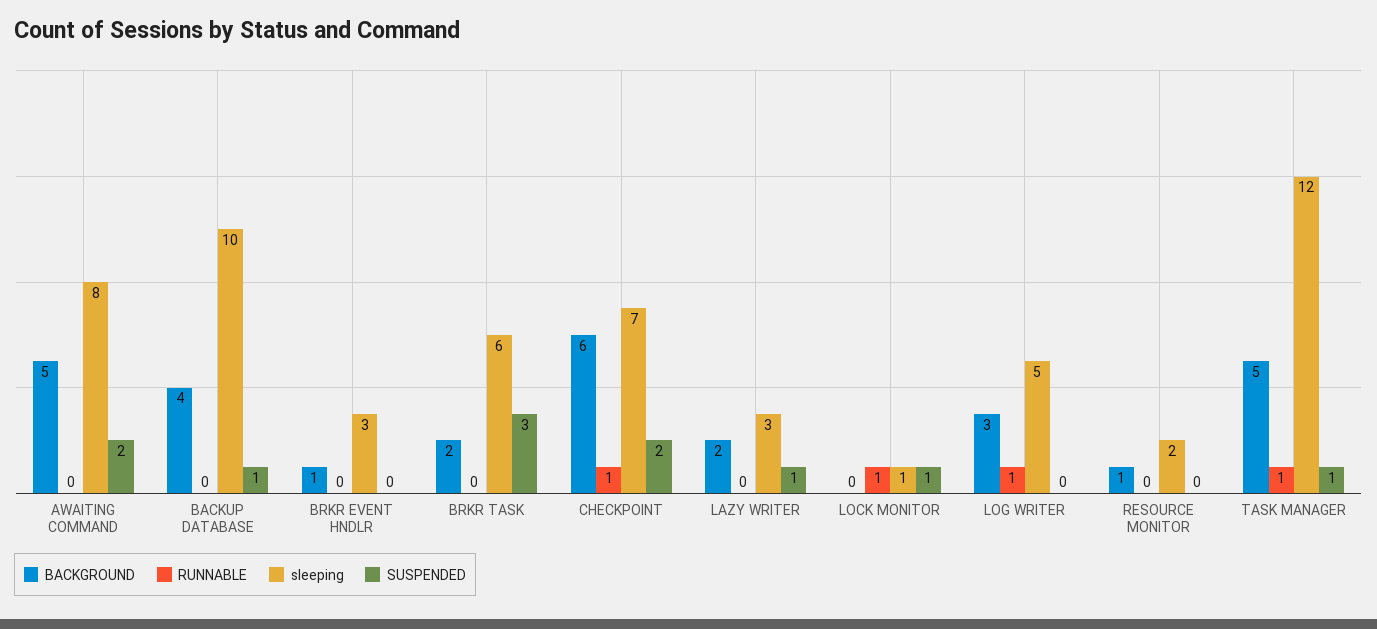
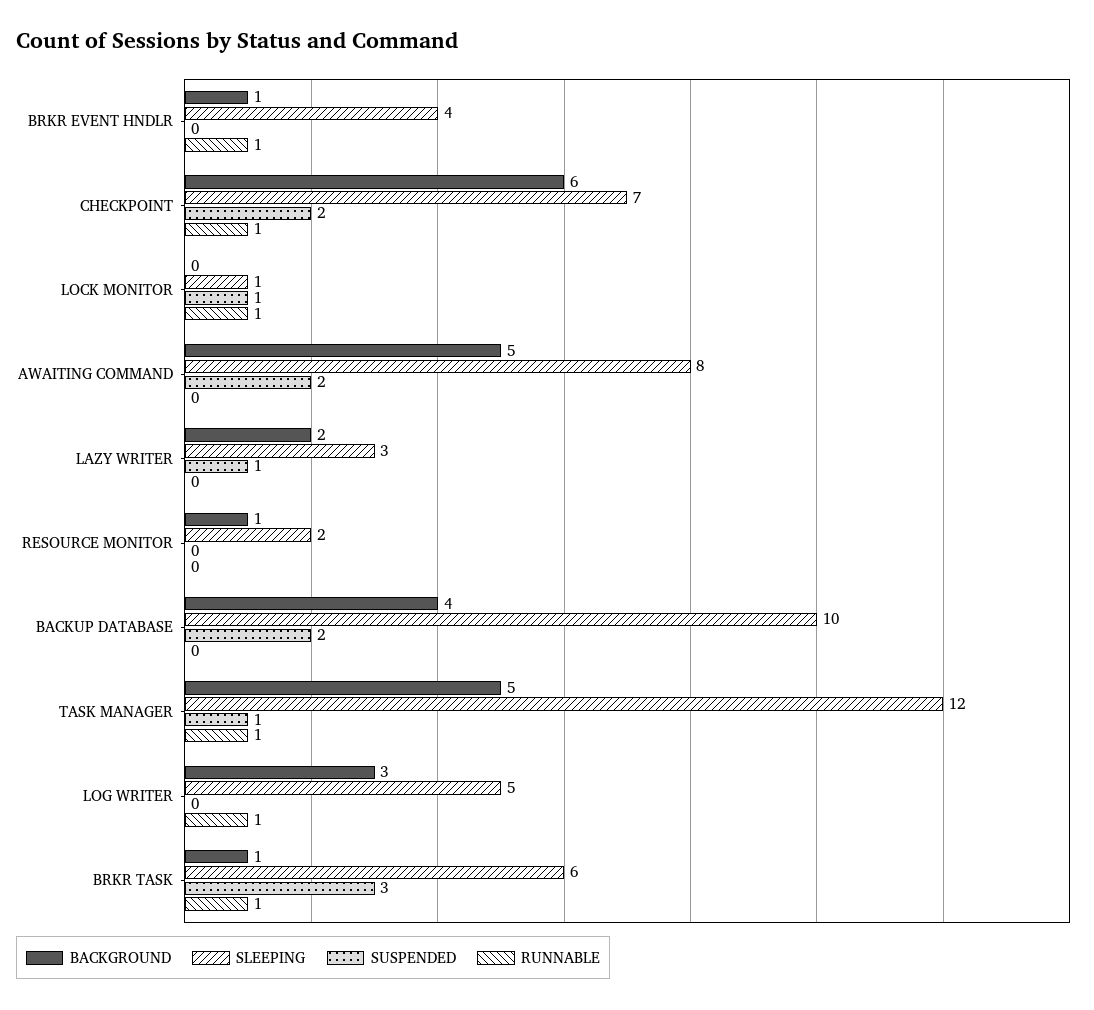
SUSPENDED, BACKUP DATABASE: 1 -> 2
RUNNABLE, BRKR EVENT HNDLR: 0 -> 1
sleeping, BRKR EVENT HNDLR: 3 -> 4
BACKGROUND, BRKR TASK: 2 -> 1
RUNNABLE, BRKR TASK: 0 -> 1

